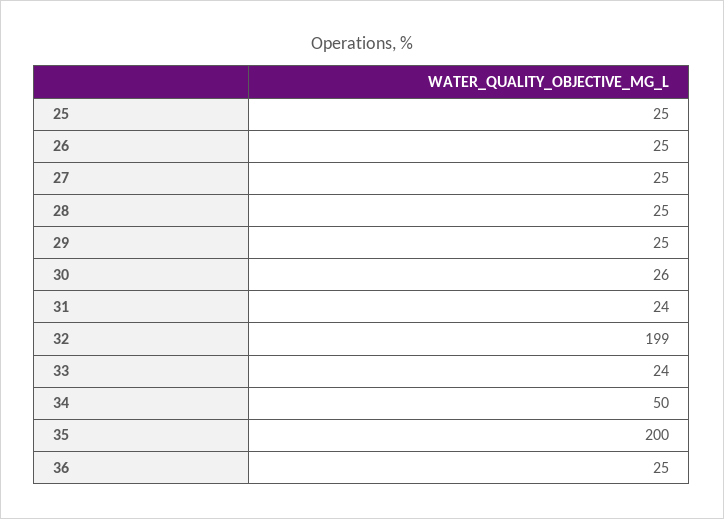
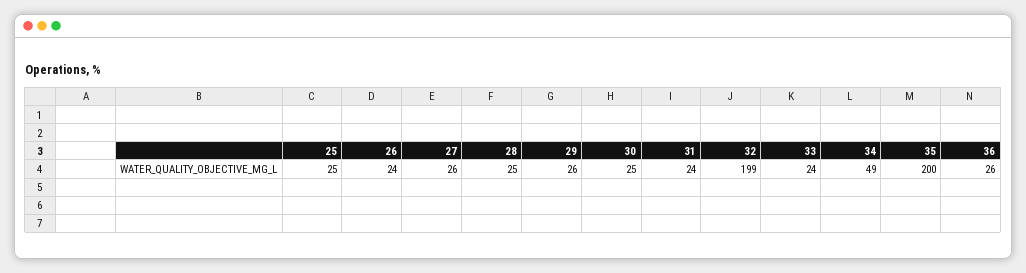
26: 25 -> 24
27: 25 -> 26
29: 25 -> 26
30: 26 -> 25
34: 50 -> 49
36: 25 -> 26

